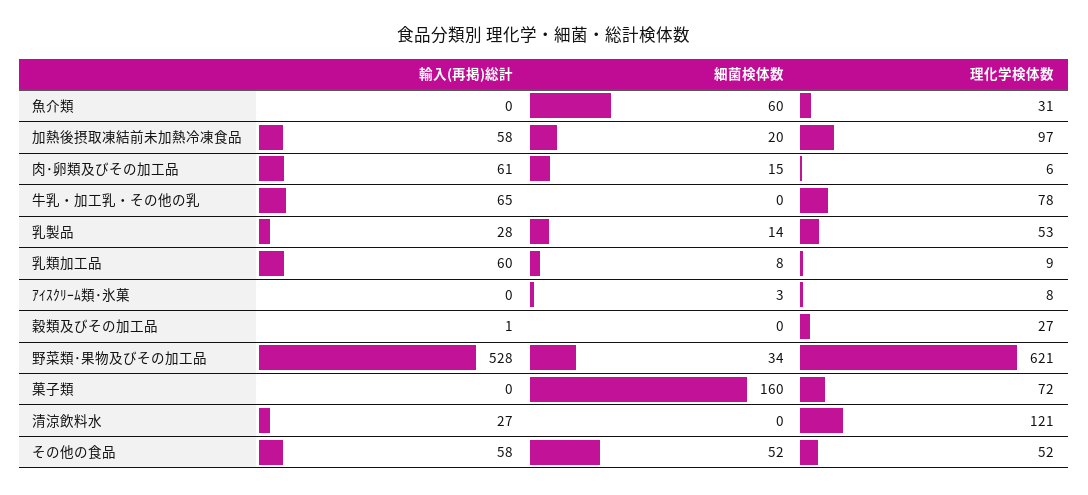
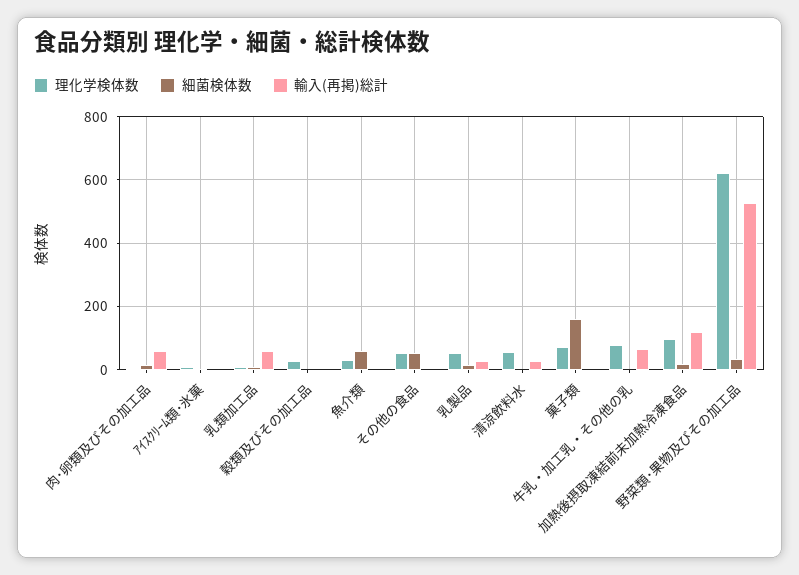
輸入(再掲)総計, 加熱後摂取凍結前未加熱冷凍食品: 58 -> 120
理化学検体数, 清涼飲料水: 121 -> 60
輸入(再掲)総計, その他の食品: 58 -> 0

